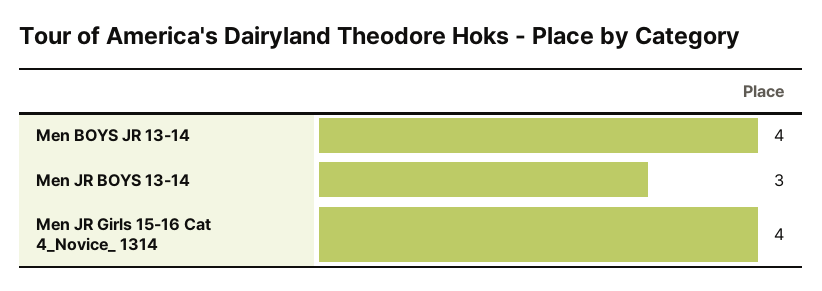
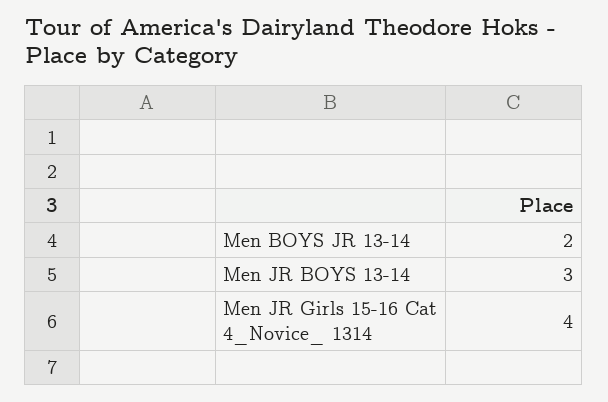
Men BOYS JR 13-14: 4 -> 2

